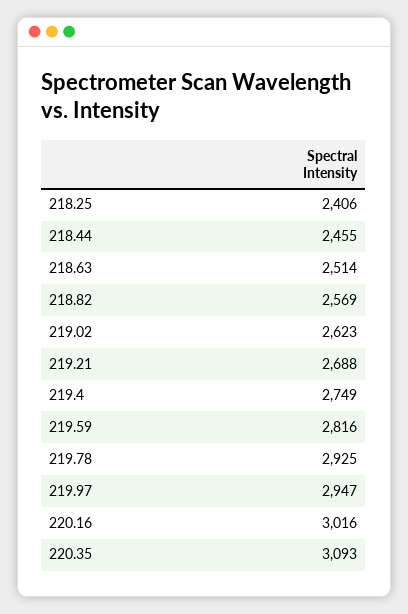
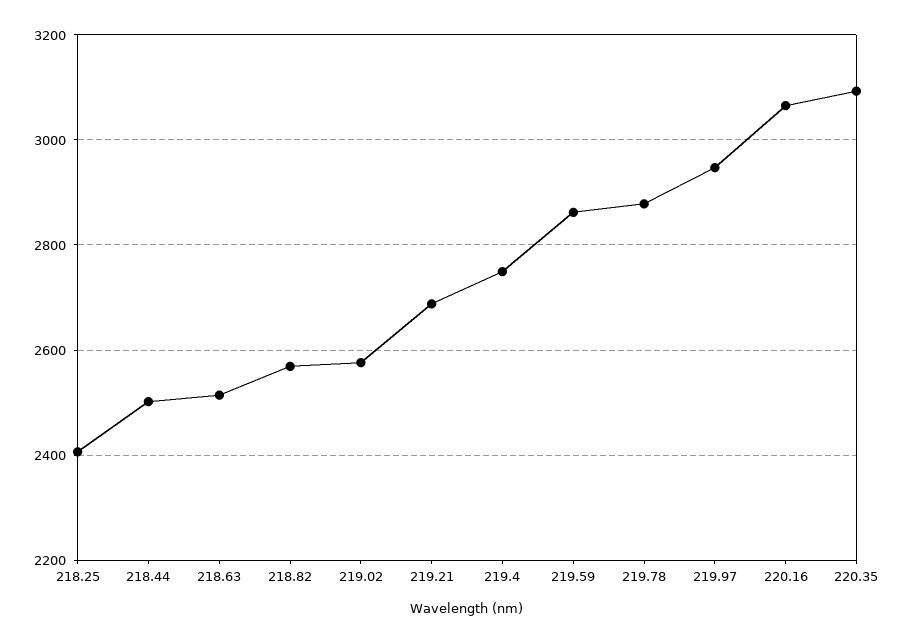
218.44: 2455 -> 2500
219.02: 2623 -> 2580
219.59: 2816 -> 2860
219.78: 2925 -> 2880
220.16: 3016 -> 3060

